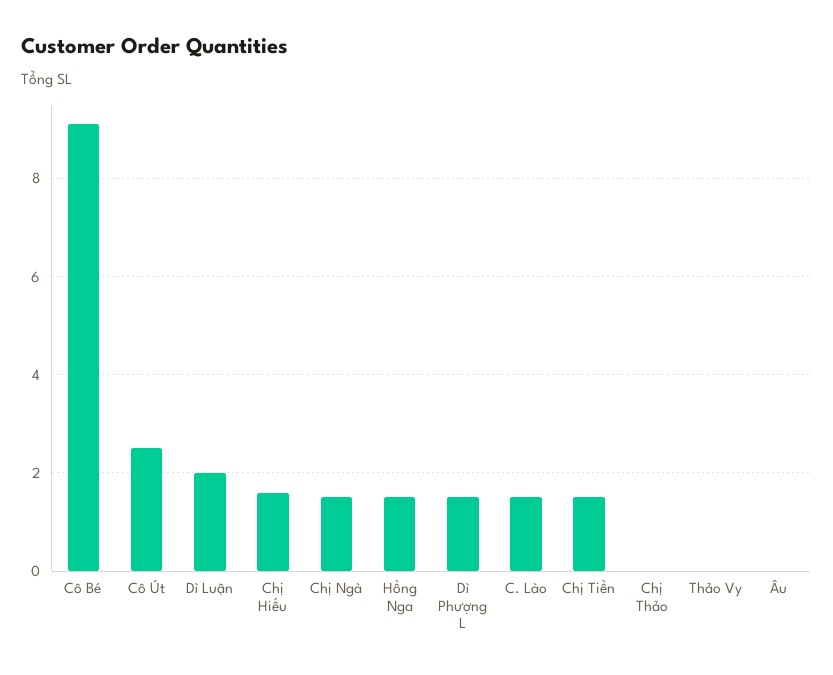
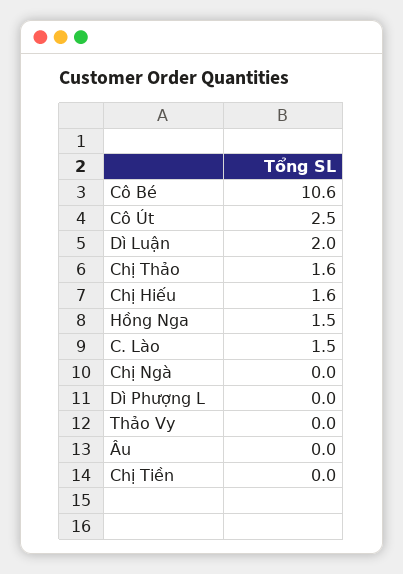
Cô Bé: 9 -> 10.6
Chị Ngà: 1.5 -> 0
Dì Phượng L: 1.5 -> 0
Chị Tiền: 1.5 -> 0
Chị Thảo: 0 -> 1.6

